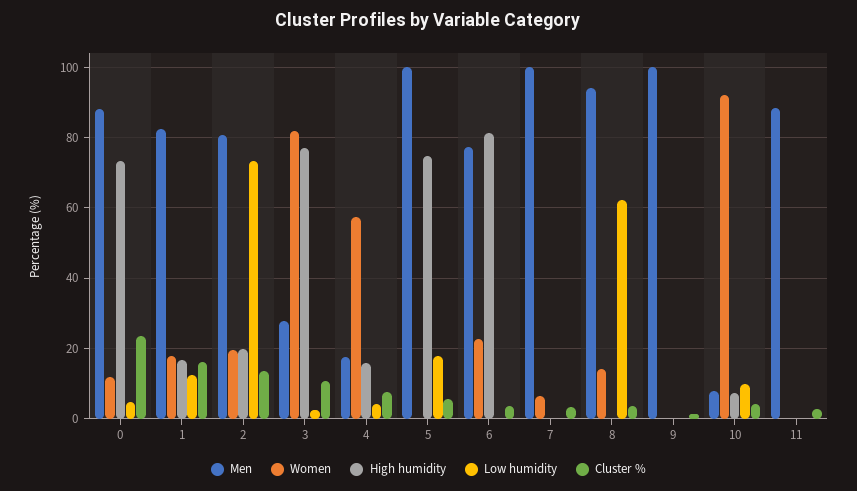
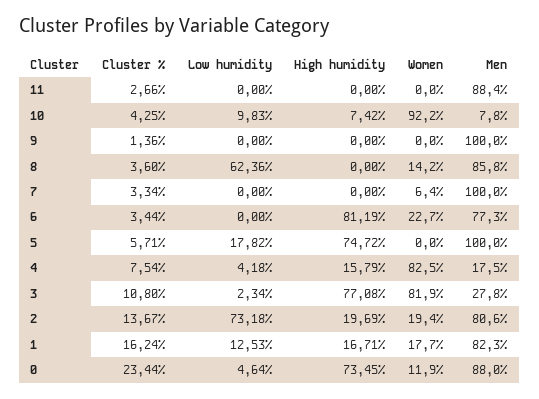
Women, 4: 58 -> 82.5
Men, 8: 94 -> 85.8

